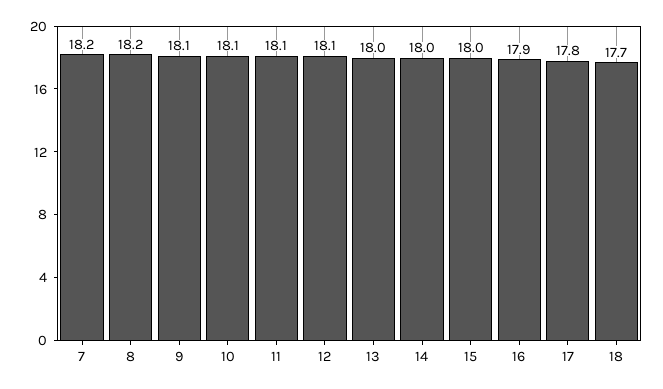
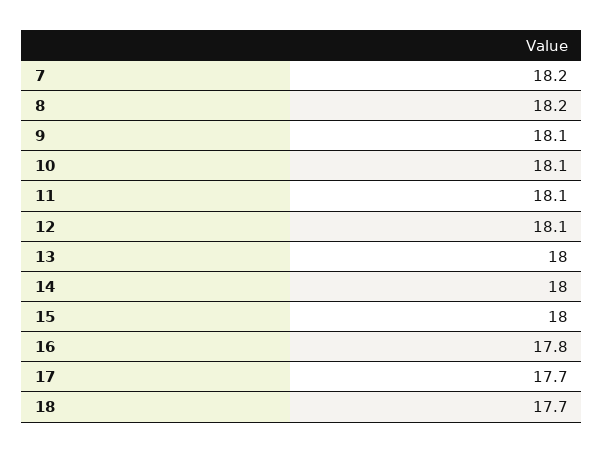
16: 17.9 -> 17.8
17: 17.8 -> 17.7

